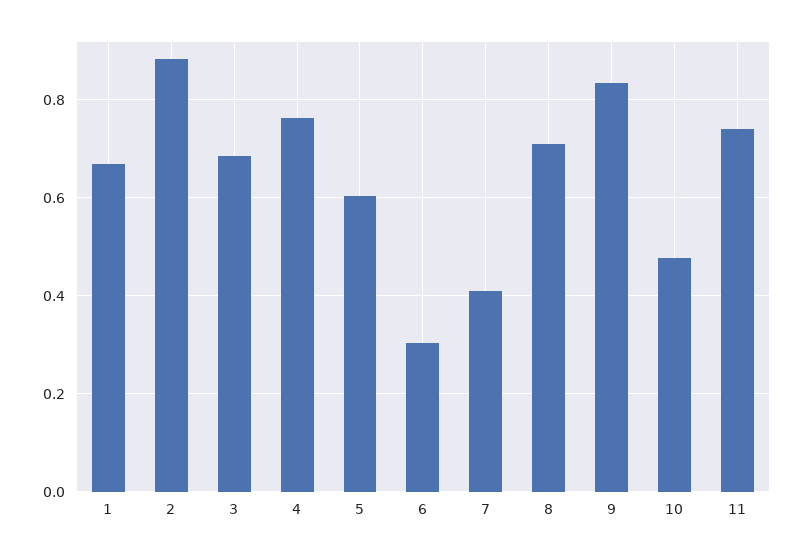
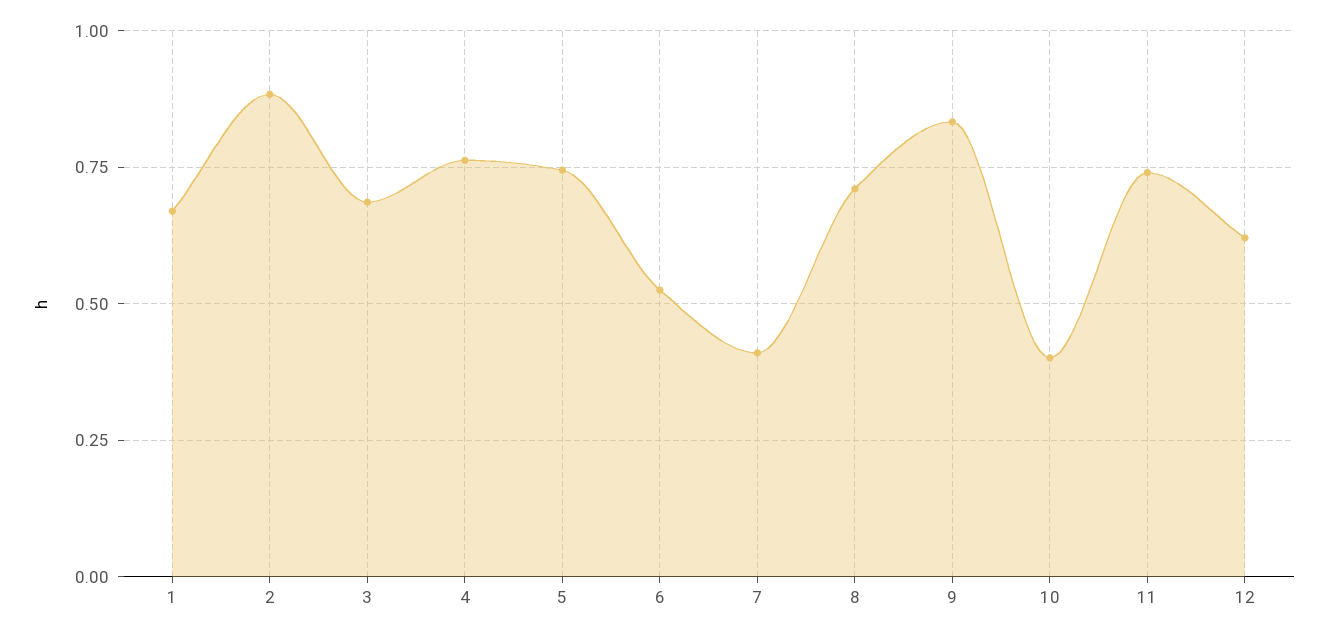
5: 0.6 -> 0.75
6: 0.3 -> 0.525
10: 0.48 -> 0.4
12: none -> 0.625

